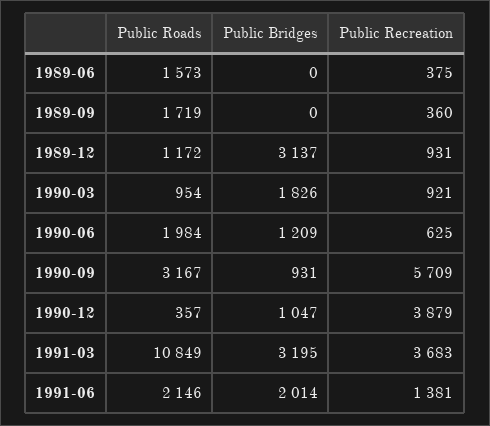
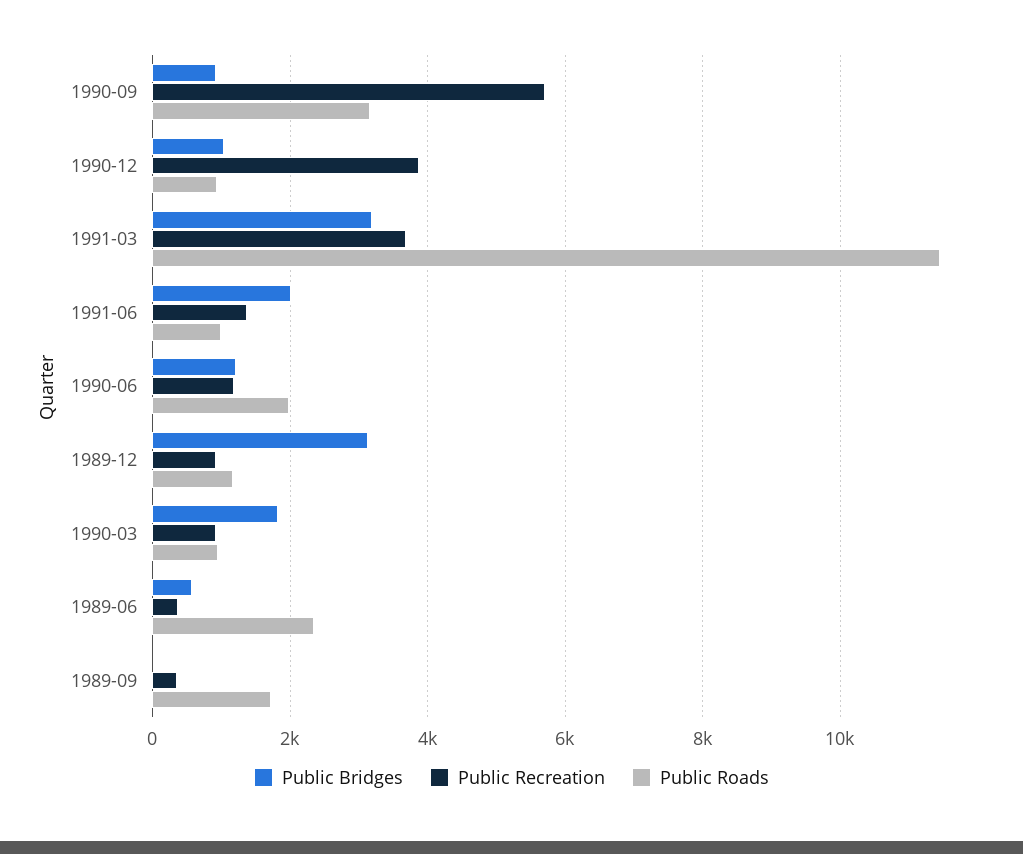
Public Roads, 1989-06: 1573 -> 2400
Public Bridges, 1989-06: 0 -> 600
Public Recreation, 1990-06: 625 -> 1200
Public Roads, 1990-12: 357 -> 1000
Public Roads, 1991-03: 10849 -> 11400
Public Roads, 1991-06: 2146 -> 1000

